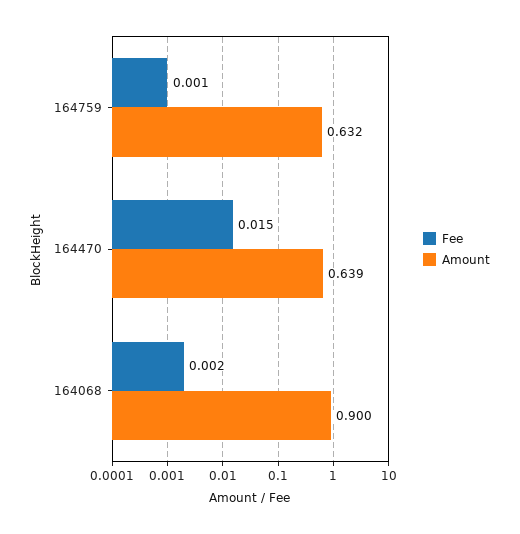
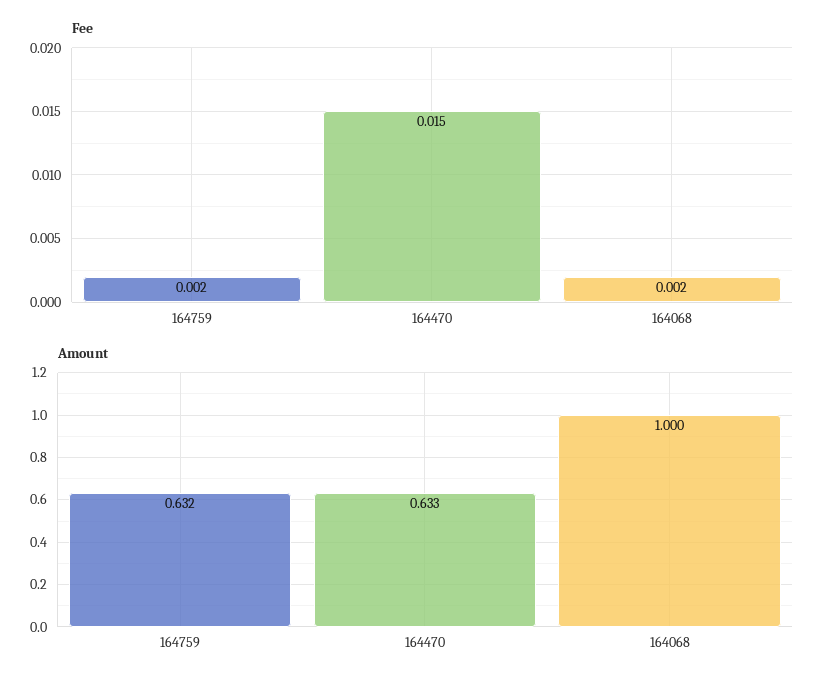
Fee, 164759: 0.001 -> 0.002
Amount, 164470: 0.639 -> 0.633
Amount, 164068: 0.9 -> 1

